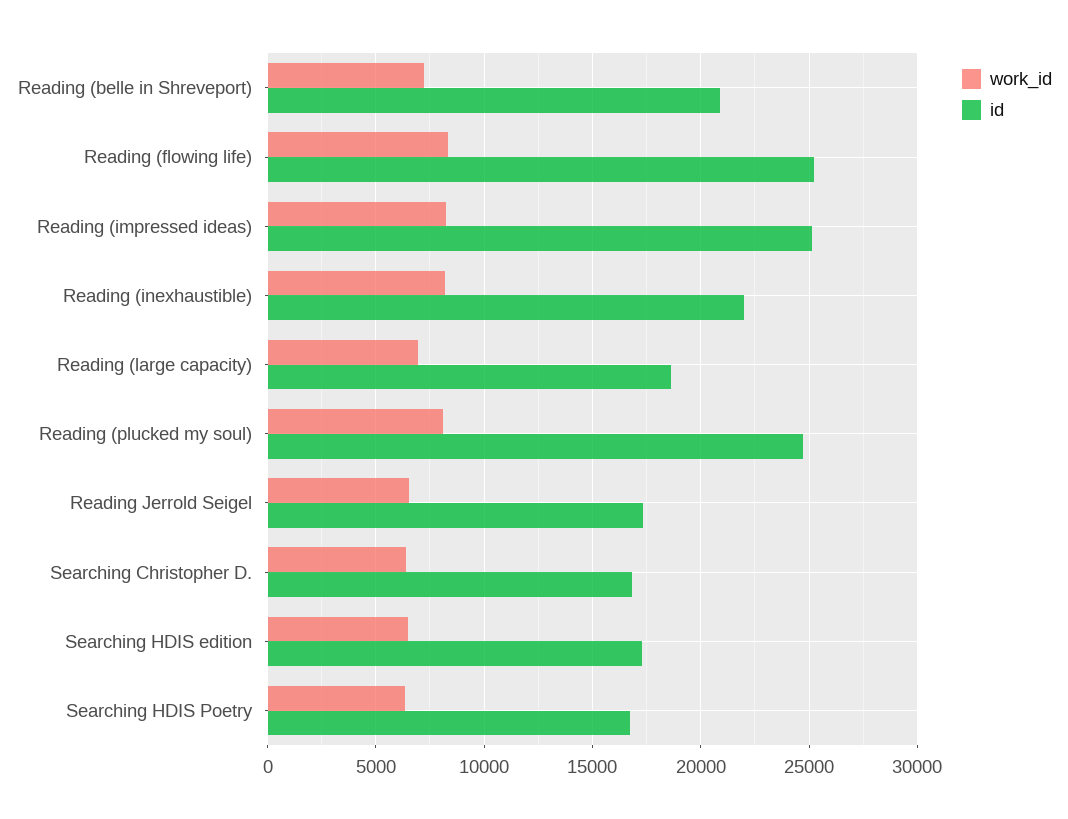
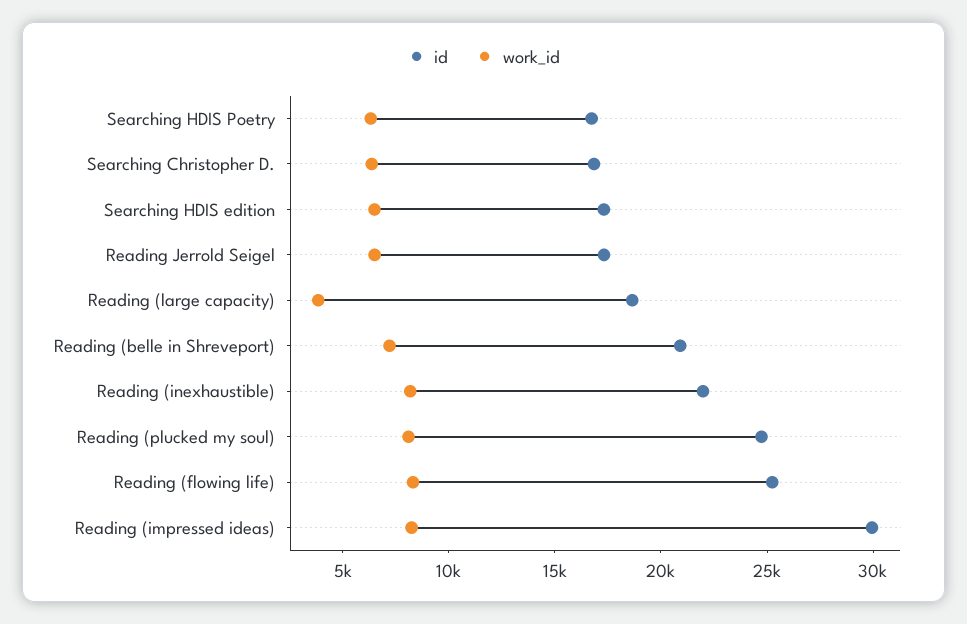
id, Reading (impressed ideas): 25000 -> 30000
work_id, Reading (large capacity): 7000 -> 4000

